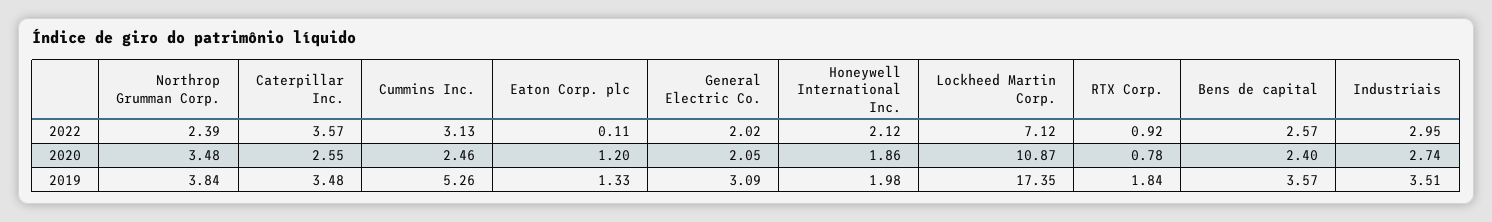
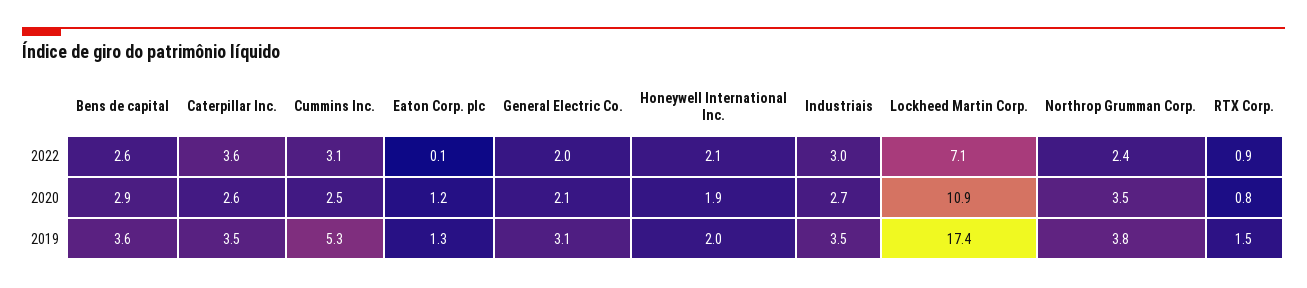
Bens de capital, 2020: 2.4 -> 2.9
RTX Corp., 2019: 1.84 -> 1.5

